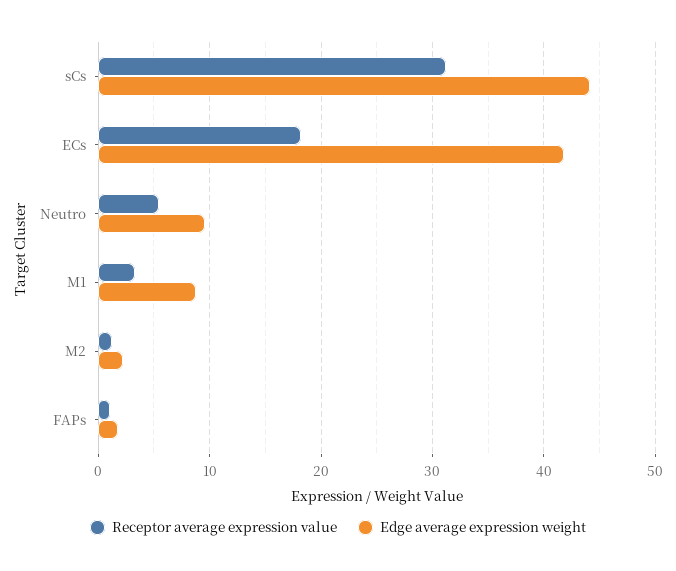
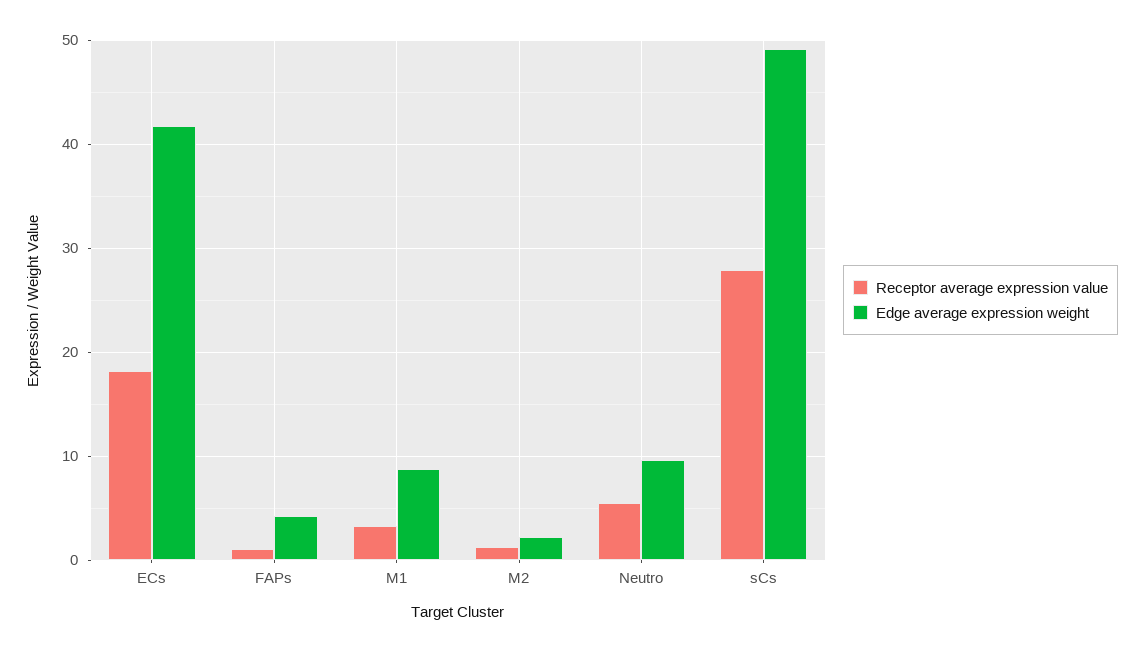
Receptor average expression value, sCs: 31 -> 28
Edge average expression weight, sCs: 44 -> 49
Edge average expression weight, FAPs: 2 -> 4

